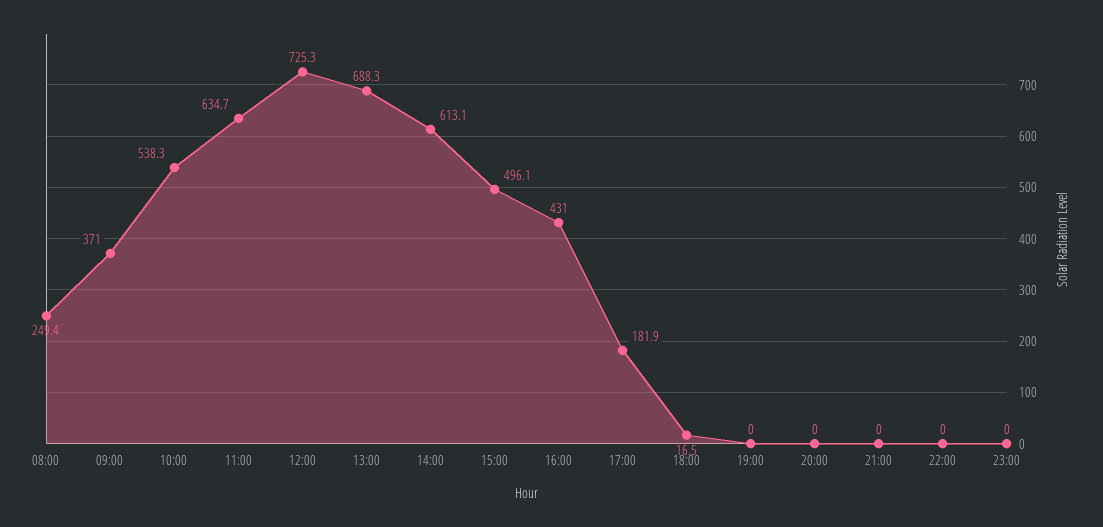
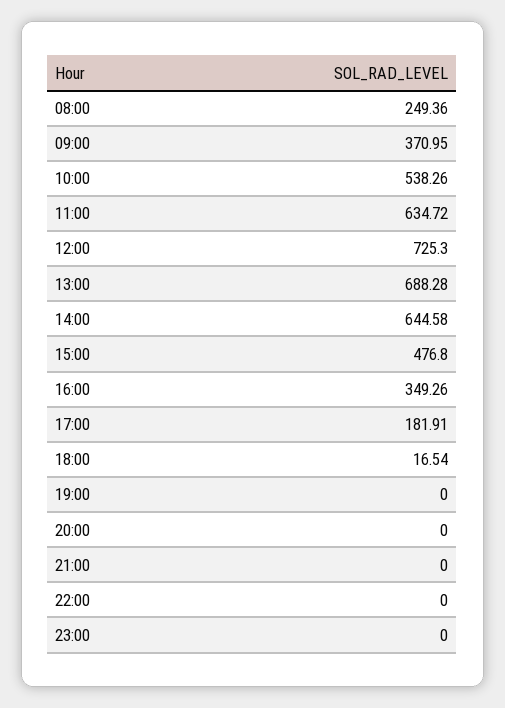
14:00: 613.1 -> 644.58
15:00: 496.1 -> 476.8
16:00: 431 -> 349.26

